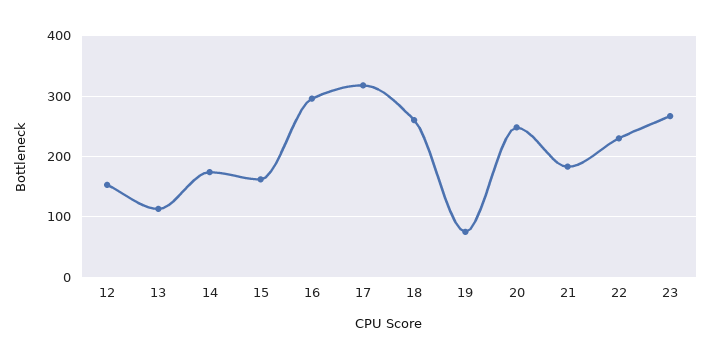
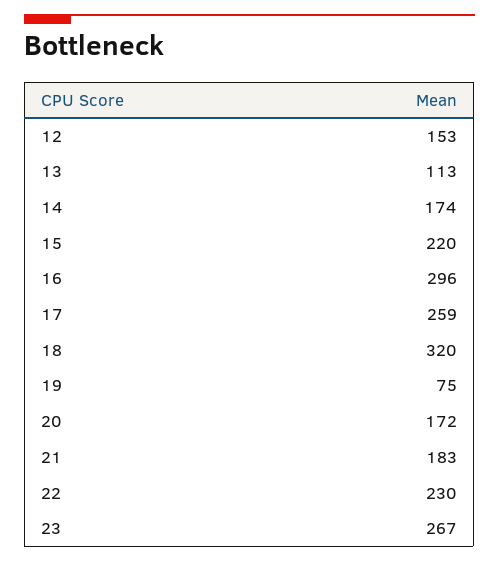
15: 160 -> 220
17: 320 -> 259
18: 260 -> 320
20: 250 -> 172

